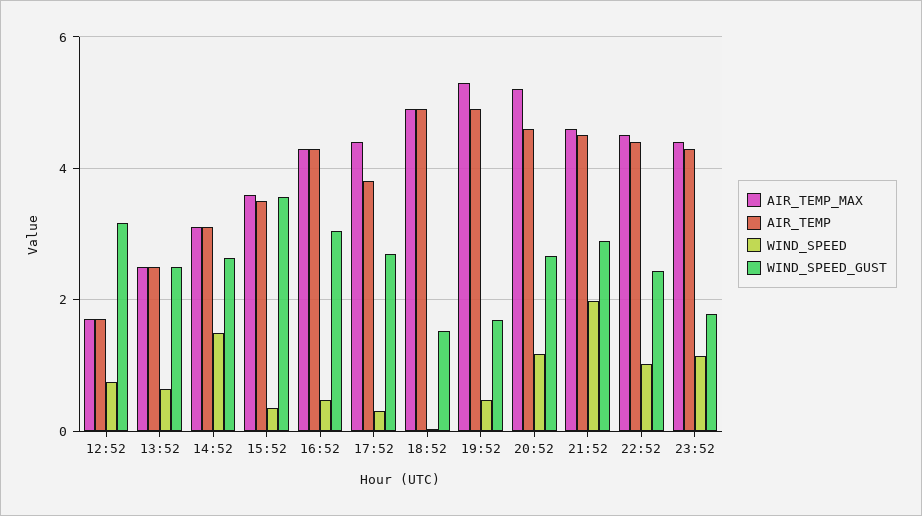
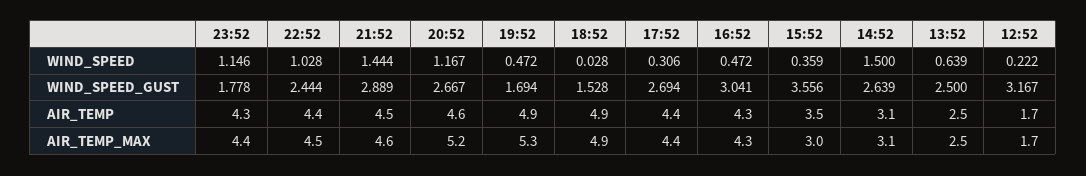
WIND_SPEED, 12:52: 0.8 -> 0.222
AIR_TEMP_MAX, 15:52: 3.6 -> 3
AIR_TEMP, 17:52: 3.8 -> 4.4
WIND_SPEED, 21:52: 2 -> 1.444

